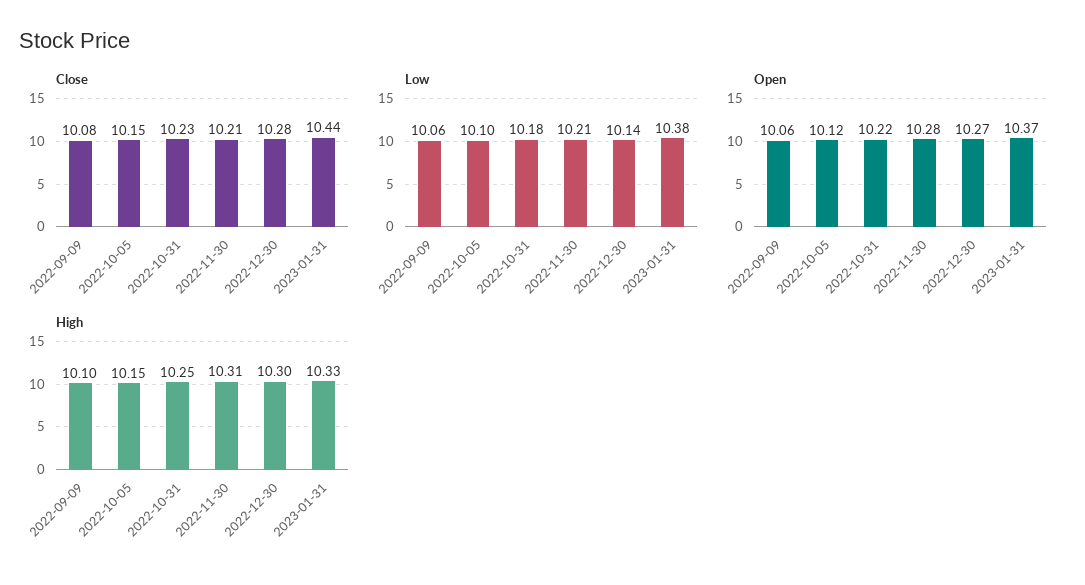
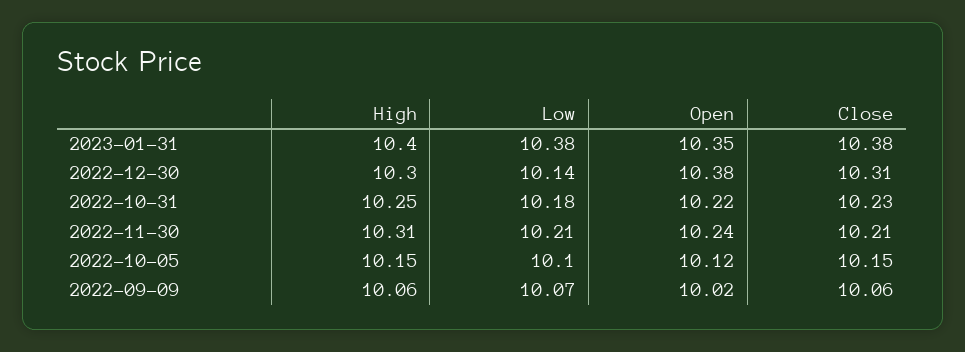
Close, 2022-09-09: 10.08 -> 10.06
Close, 2022-12-30: 10.28 -> 10.31
Close, 2023-01-31: 10.44 -> 10.38
Low, 2022-09-09: 10.06 -> 10.07
Open, 2022-09-09: 10.06 -> 10.02
Open, 2022-11-30: 10.28 -> 10.24
Open, 2022-12-30: 10.27 -> 10.38
Open, 2023-01-31: 10.37 -> 10.35
High, 2022-09-09: 10.1 -> 10.06
High, 2023-01-31: 10.33 -> 10.4

